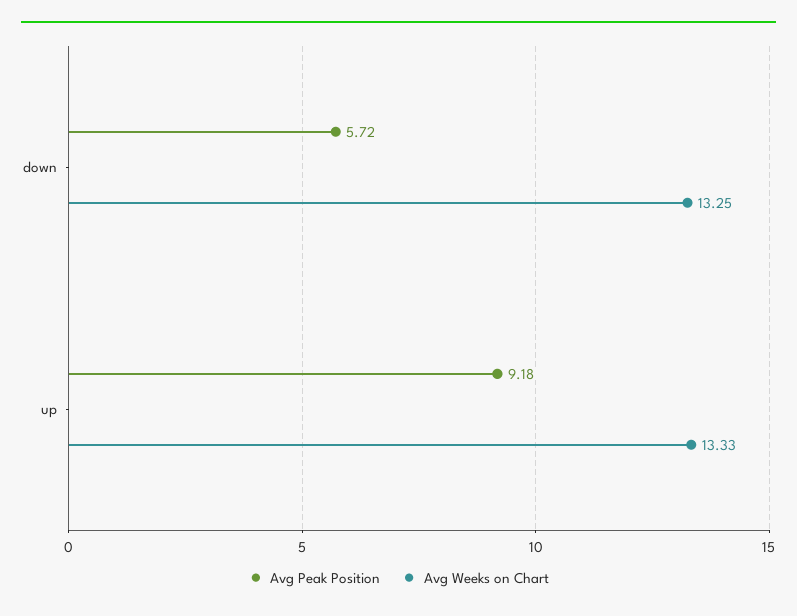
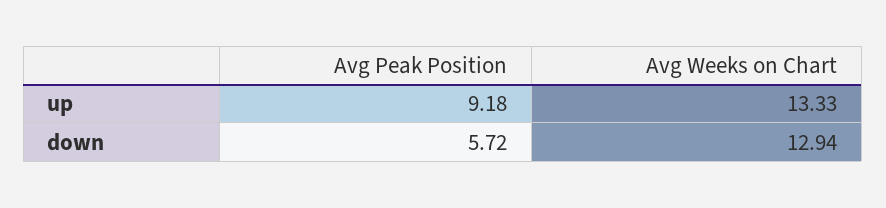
Avg Weeks on Chart, down: 13.25 -> 12.94

